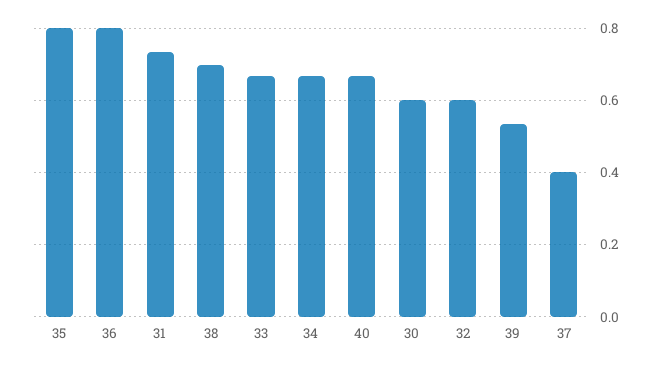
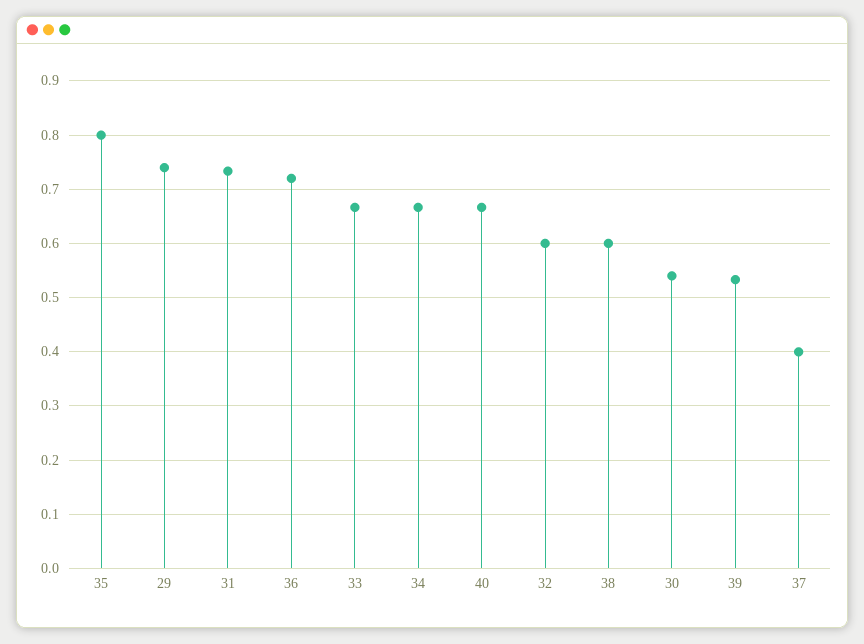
36: 0.8 -> 0.72
38: 0.7 -> 0.6
30: 0.6 -> 0.54
29: none -> 0.74

